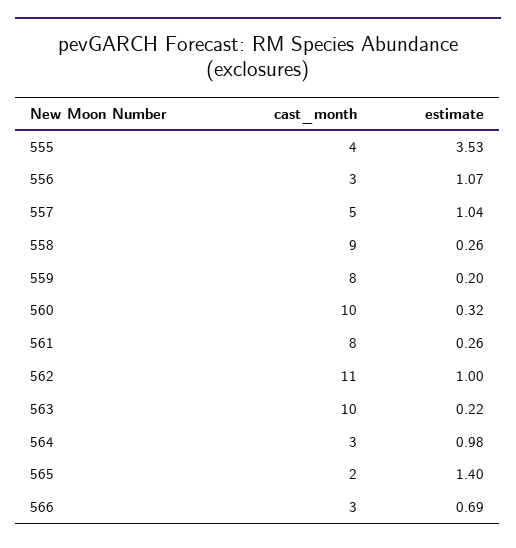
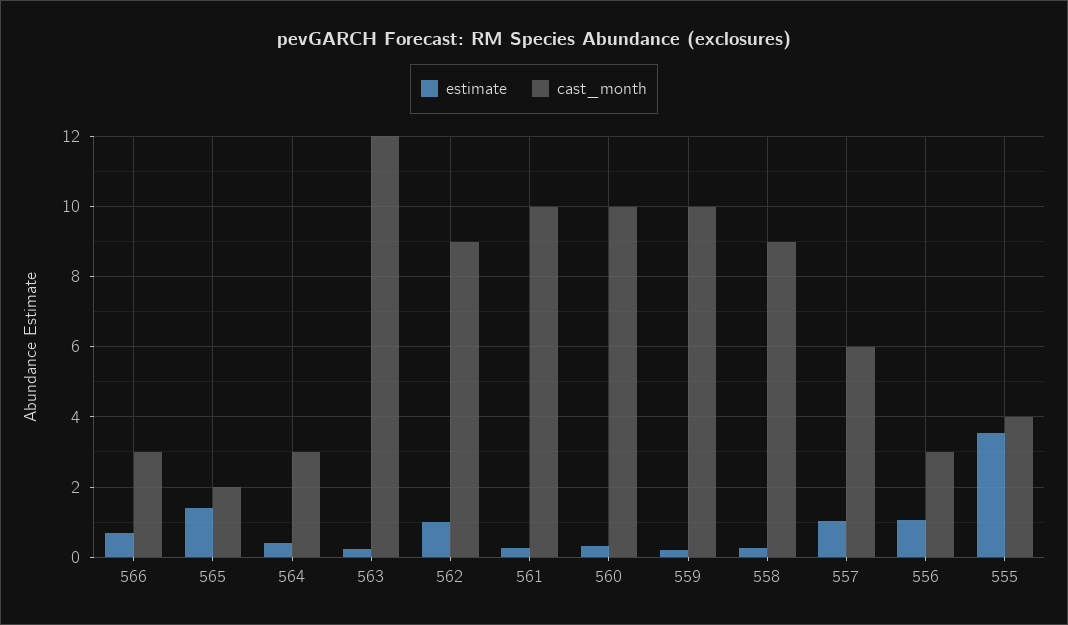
cast_month, 557: 5 -> 6
cast_month, 559: 8 -> 10
cast_month, 561: 8 -> 10
cast_month, 562: 11 -> 9
cast_month, 563: 10 -> 12
estimate, 564: 0.98 -> 0.4

